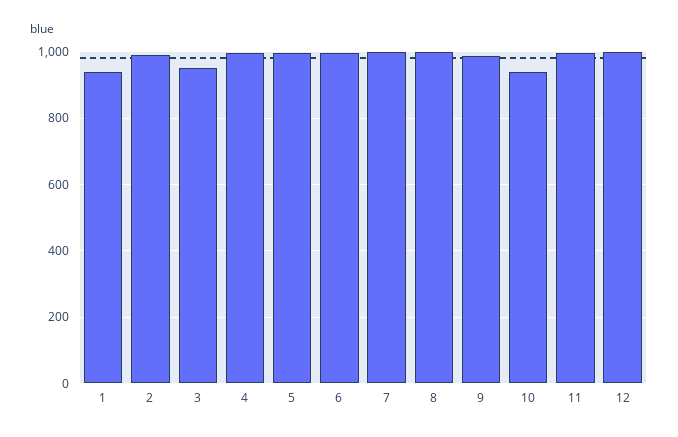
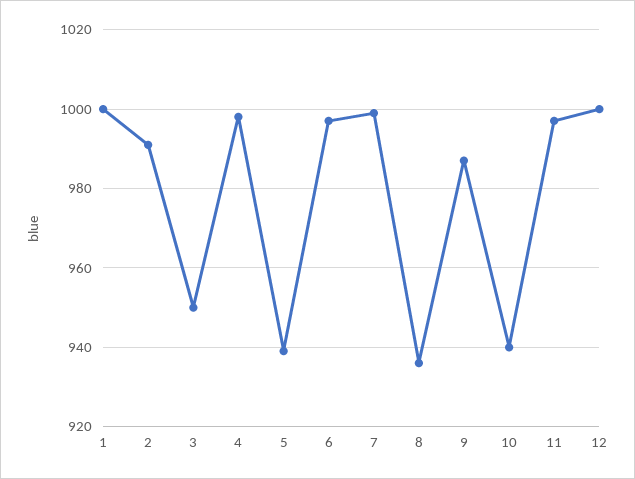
1: 940 -> 1000
5: 1000 -> 940
8: 1000 -> 935

